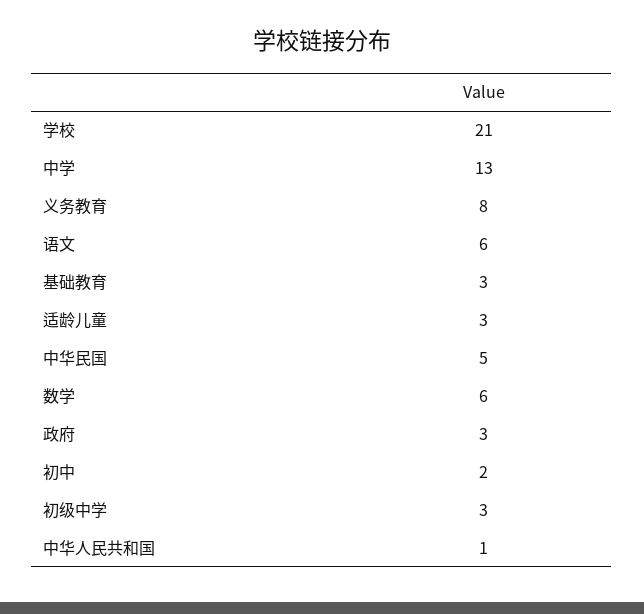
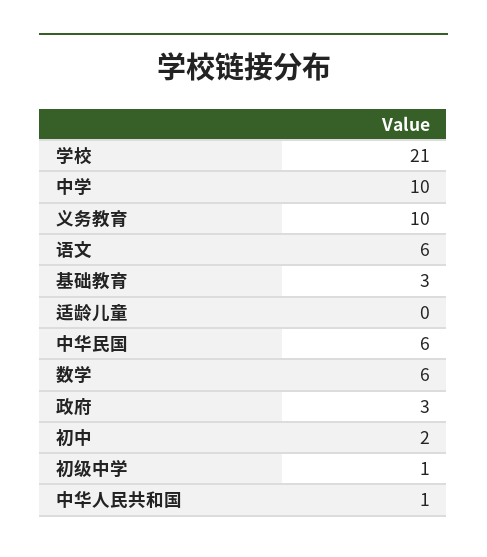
中学: 13 -> 10
义务教育: 8 -> 10
适龄儿童: 3 -> 0
中华民国: 5 -> 6
初级中学: 3 -> 1

